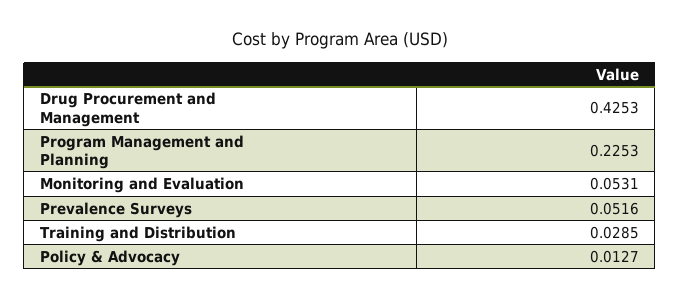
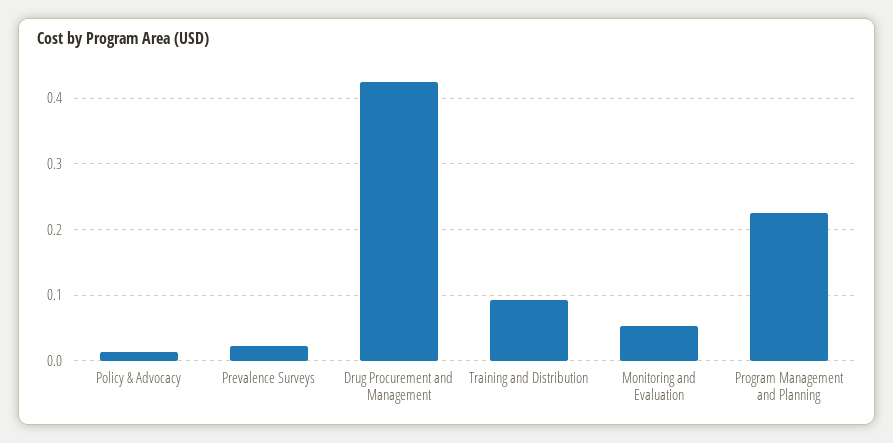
Prevalence Surveys: 0.0516 -> 0.02
Training and Distribution: 0.0285 -> 0.09

